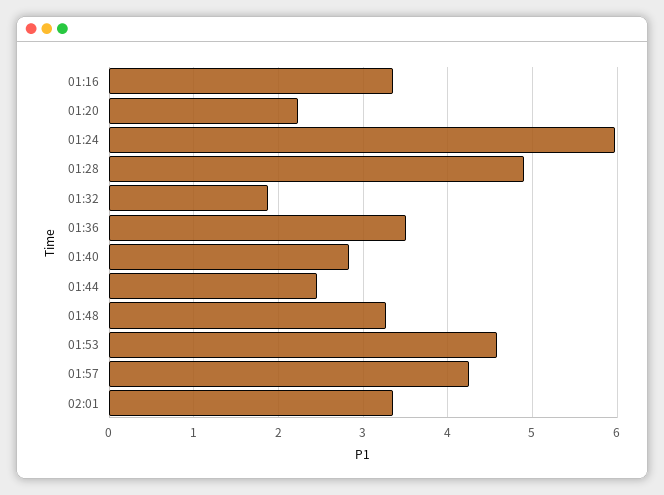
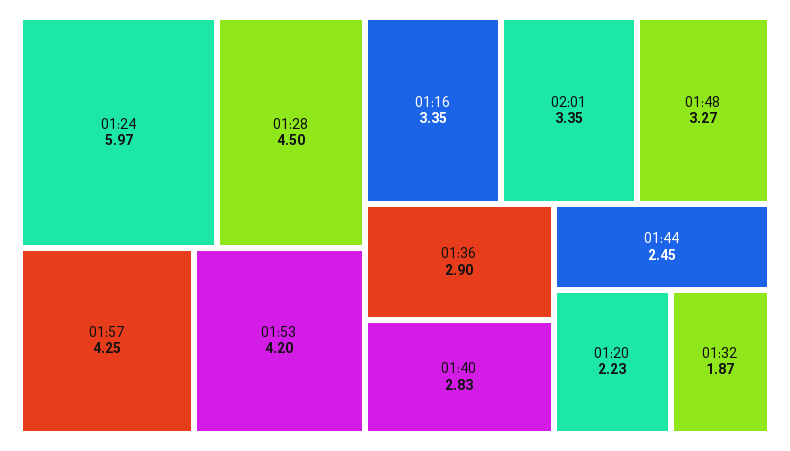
01:28: 4.9 -> 4.5
01:36: 3.5 -> 2.9
01:53: 4.6 -> 4.2

